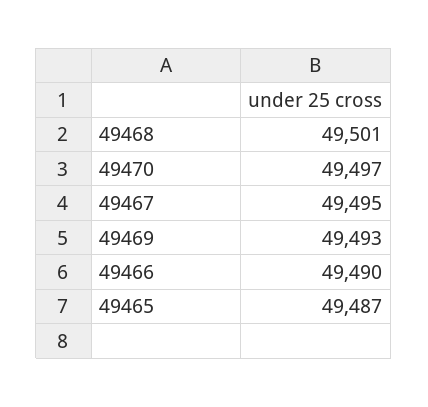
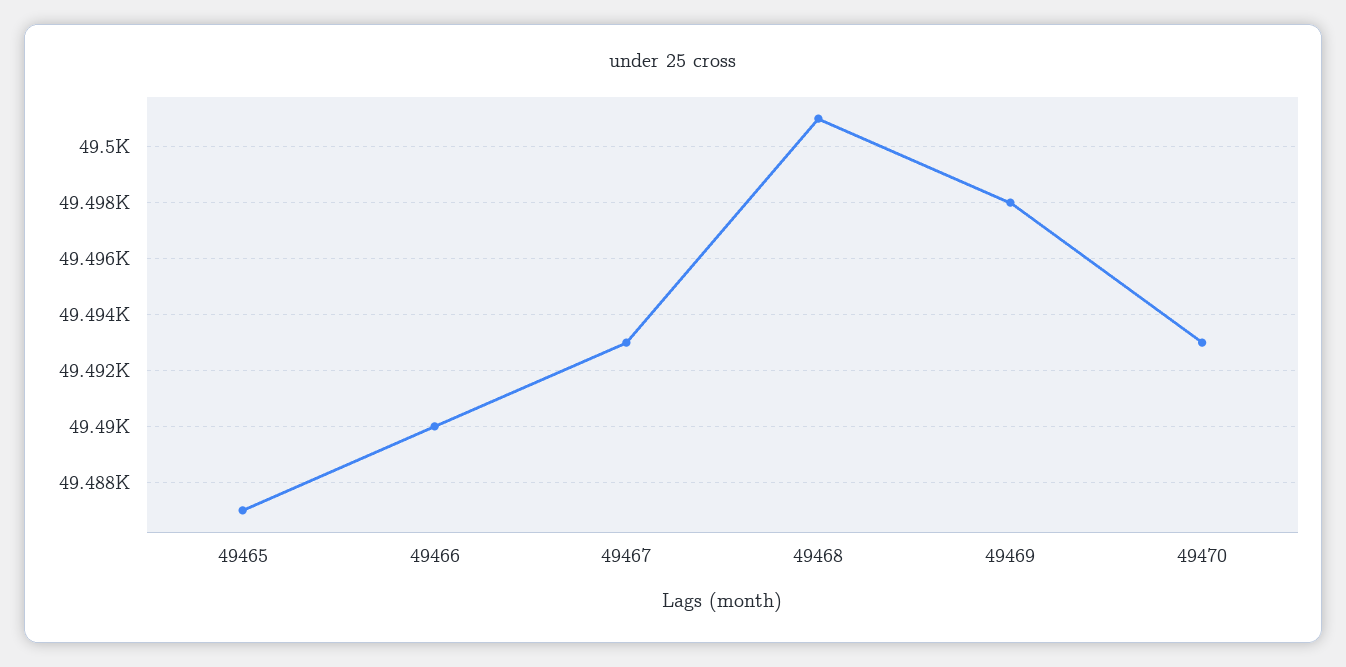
49470: 49497 -> 49493
49467: 49495 -> 49493
49469: 49493 -> 49498

